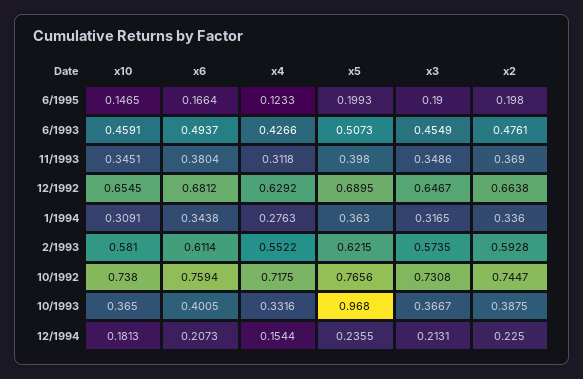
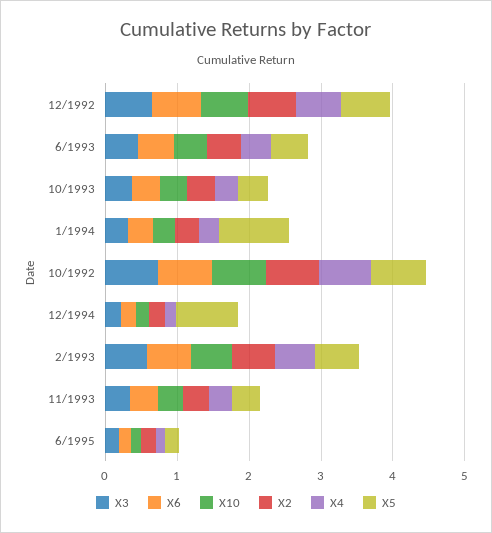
x5, 1/1994: 0.363 -> 1
x5, 10/1993: 0.968 -> 0.4
x5, 12/1994: 0.2355 -> 0.8

